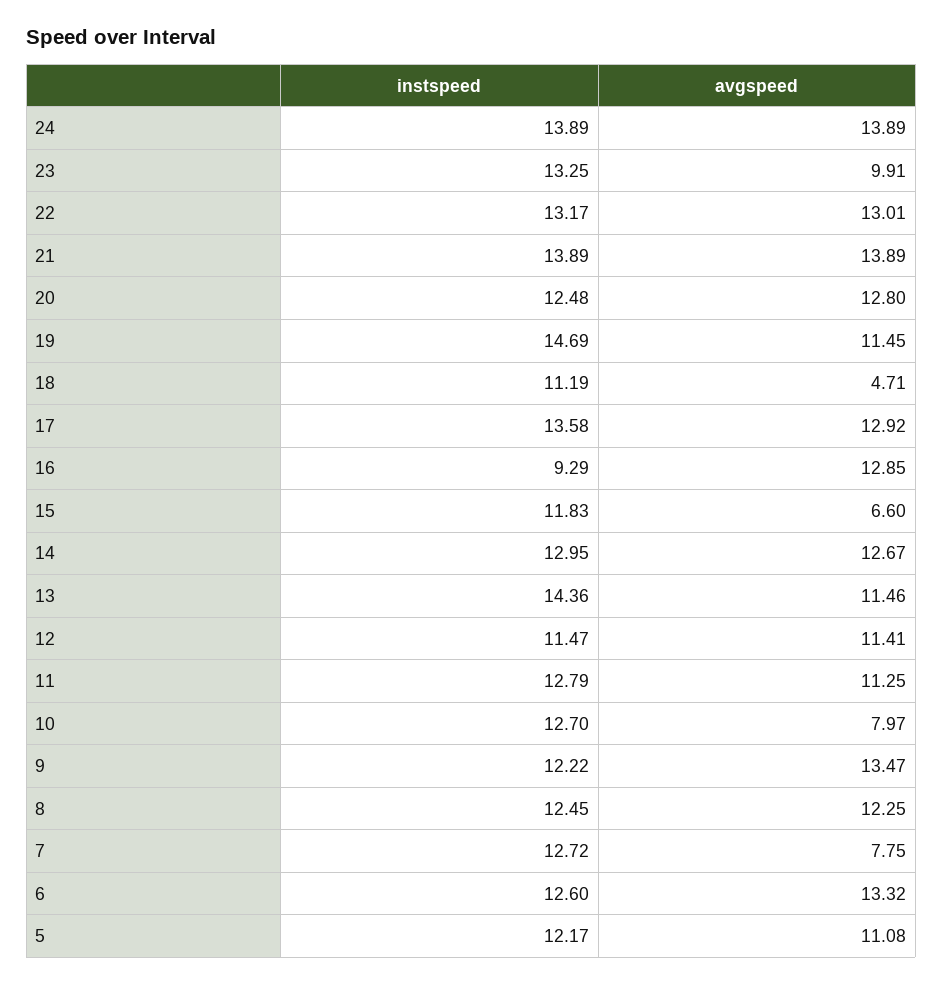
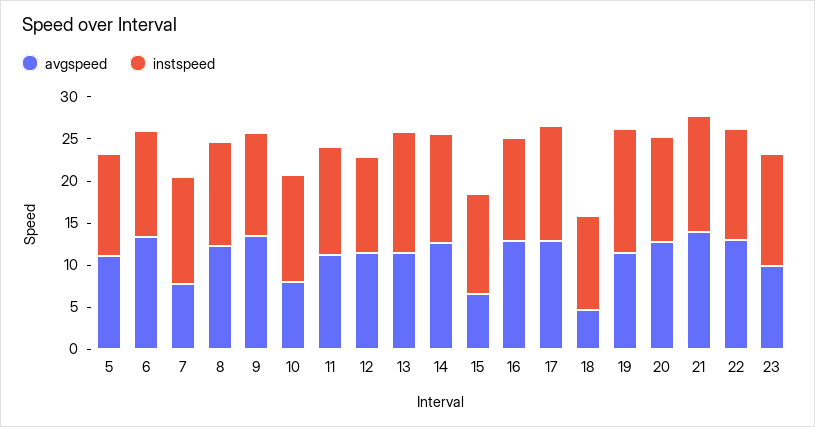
instspeed, 24: 13.89 -> none
avgspeed, 24: 13.89 -> none
instspeed, 16: 9.29 -> 12

